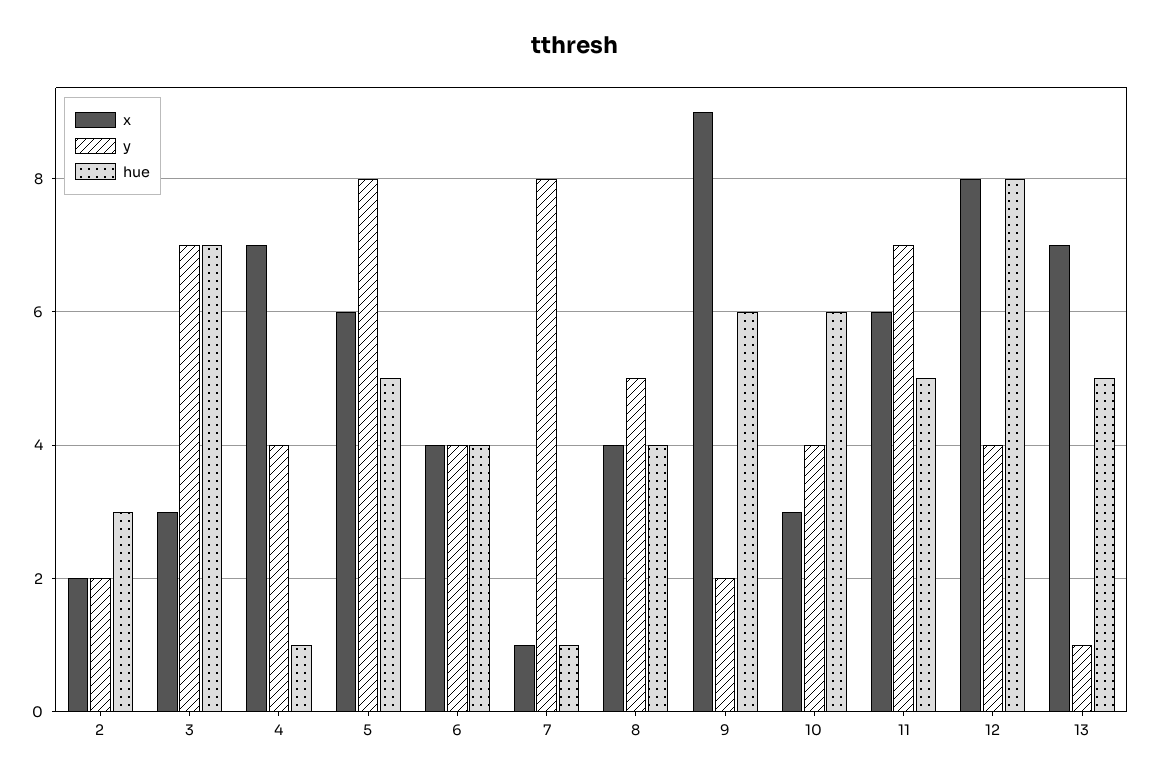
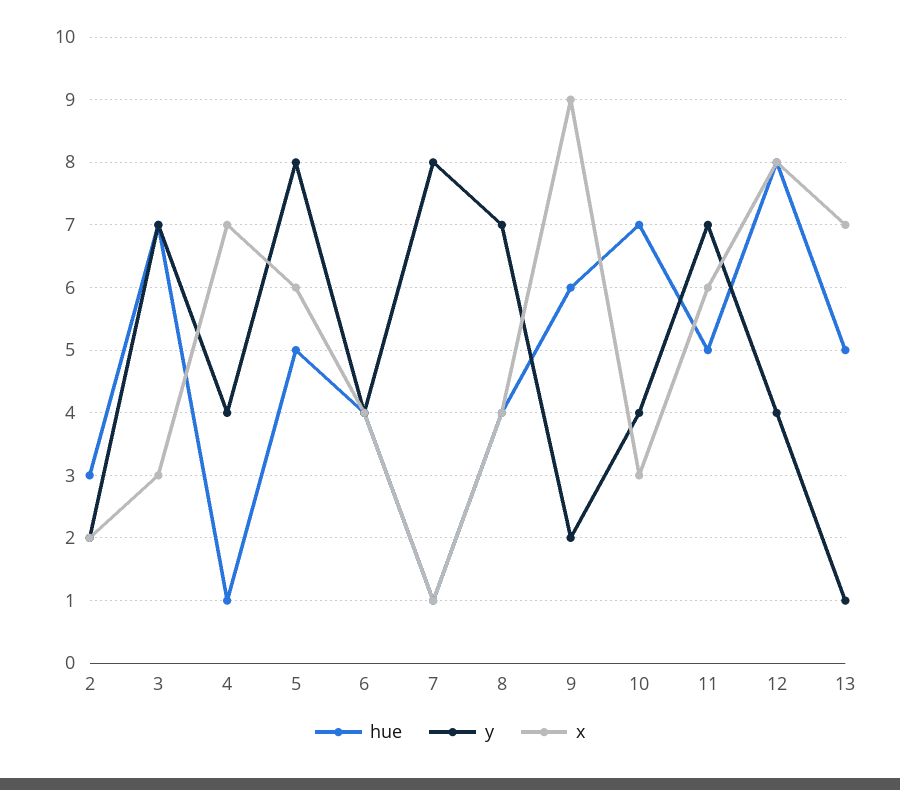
y, 8: 5 -> 7
hue, 10: 6 -> 7

